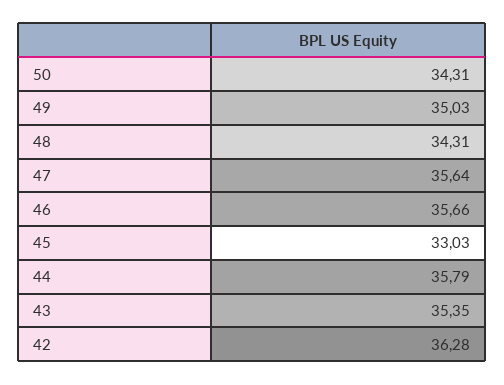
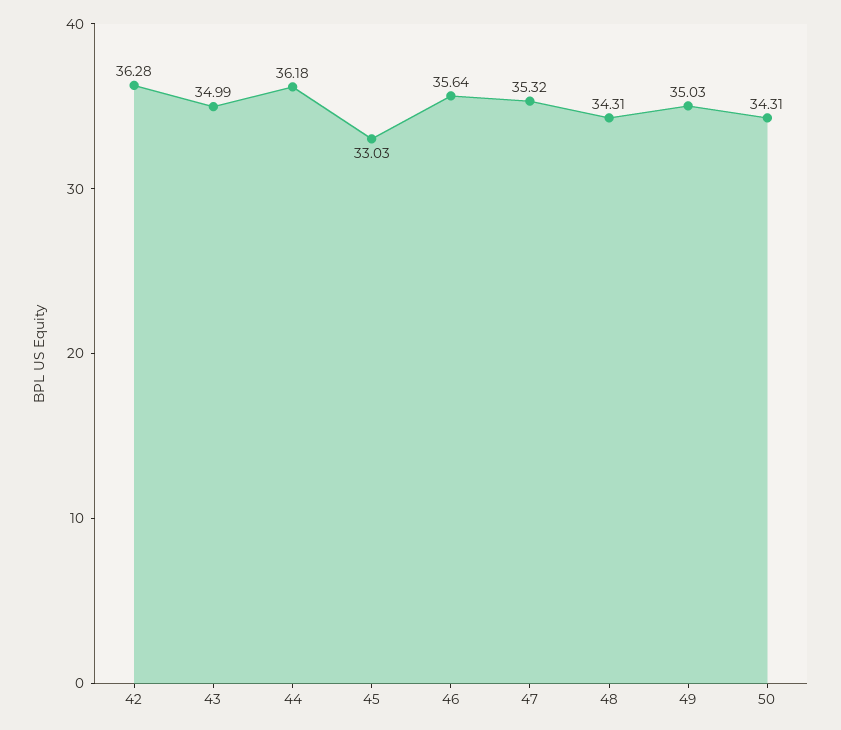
47: 35.64 -> 35.32
46: 35.66 -> 35.64
44: 35.79 -> 36.18
43: 35.35 -> 34.99

